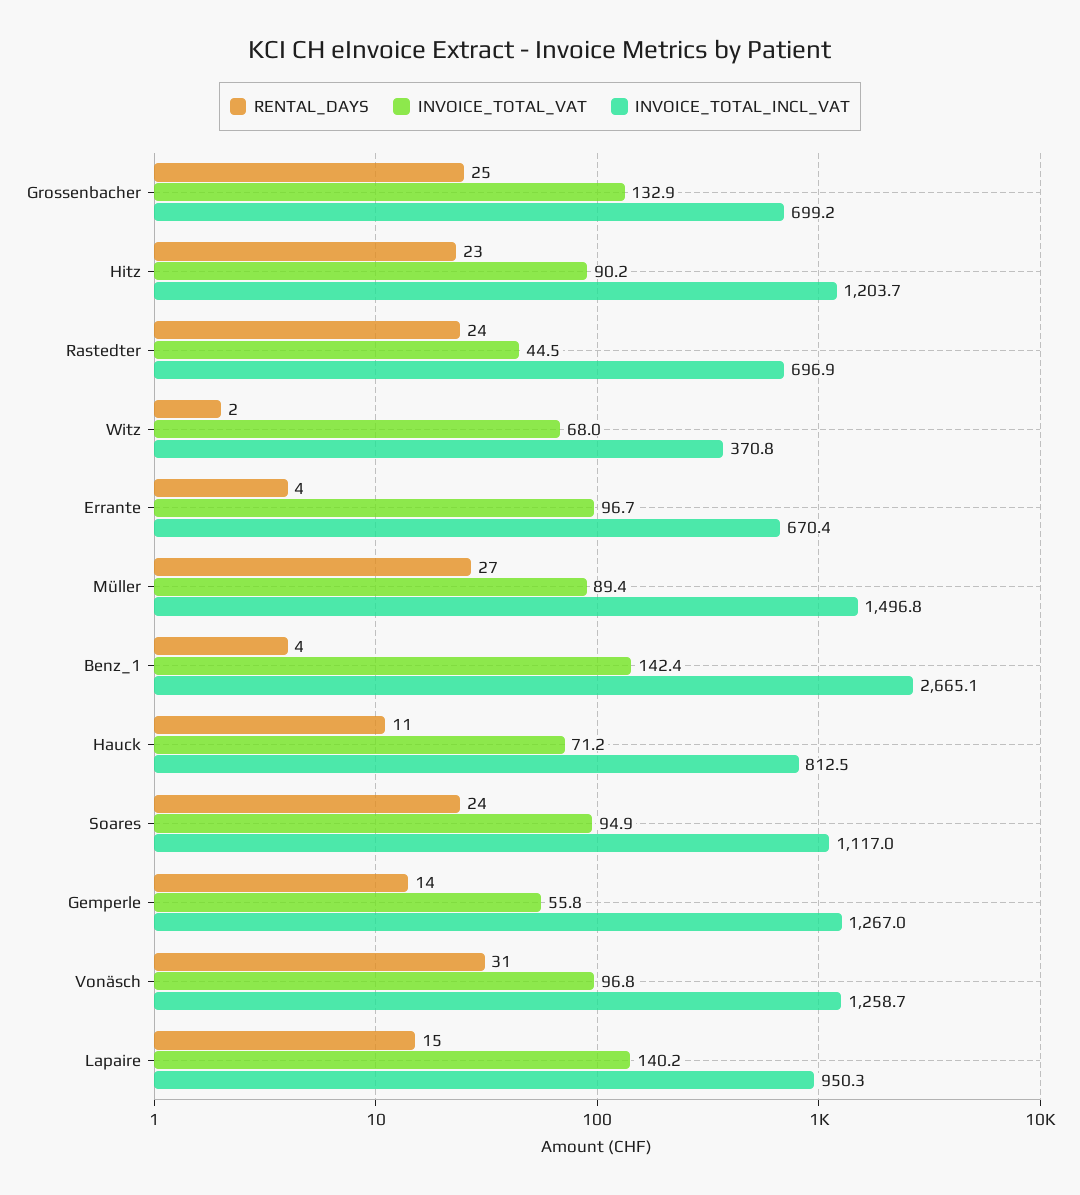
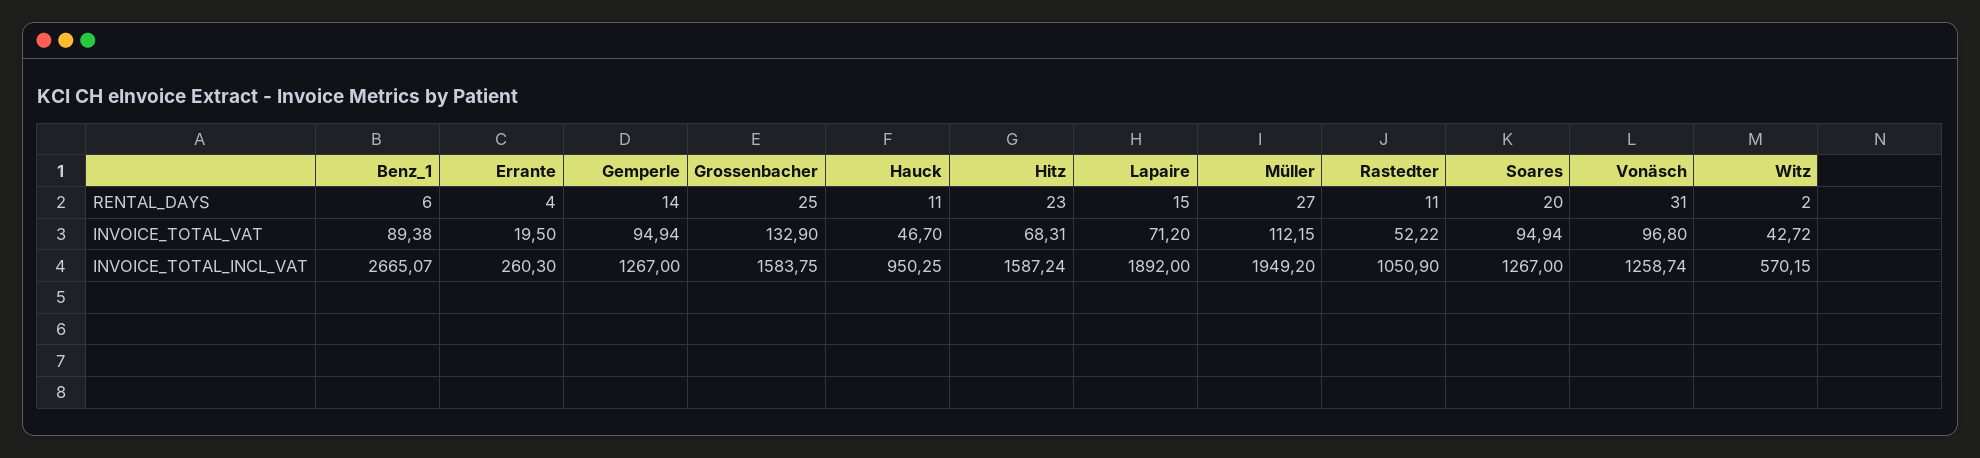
INVOICE_TOTAL_INCL_VAT, Grossenbacher: 699.2 -> 1583.75
INVOICE_TOTAL_VAT, Hitz: 90.2 -> 68.31
INVOICE_TOTAL_INCL_VAT, Hitz: 1203.7 -> 1587.24
RENTAL_DAYS, Rastedter: 24 -> 11
INVOICE_TOTAL_VAT, Rastedter: 44.5 -> 52.22
INVOICE_TOTAL_INCL_VAT, Rastedter: 696.9 -> 1050.9
INVOICE_TOTAL_VAT, Witz: 68 -> 42.72
INVOICE_TOTAL_INCL_VAT, Witz: 370.8 -> 570.15
INVOICE_TOTAL_VAT, Errante: 96.7 -> 19.5
INVOICE_TOTAL_INCL_VAT, Errante: 670.4 -> 260.3
INVOICE_TOTAL_VAT, Müller: 89.4 -> 112.15
INVOICE_TOTAL_INCL_VAT, Müller: 1496.8 -> 1949.2
RENTAL_DAYS, Benz_1: 4 -> 6
INVOICE_TOTAL_VAT, Benz_1: 142.4 -> 89.38
INVOICE_TOTAL_VAT, Hauck: 71.2 -> 46.7
INVOICE_TOTAL_INCL_VAT, Hauck: 812.5 -> 950.25
RENTAL_DAYS, Soares: 24 -> 20
INVOICE_TOTAL_INCL_VAT, Soares: 1117 -> 1267
INVOICE_TOTAL_VAT, Gemperle: 55.8 -> 94.94
INVOICE_TOTAL_VAT, Lapaire: 140.2 -> 71.2
INVOICE_TOTAL_INCL_VAT, Lapaire: 950.3 -> 1892

